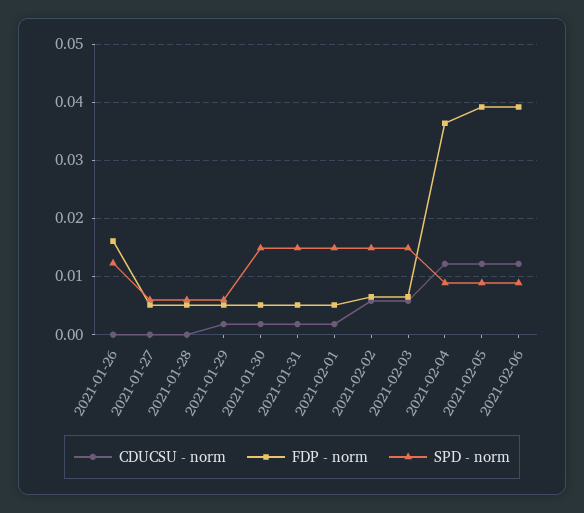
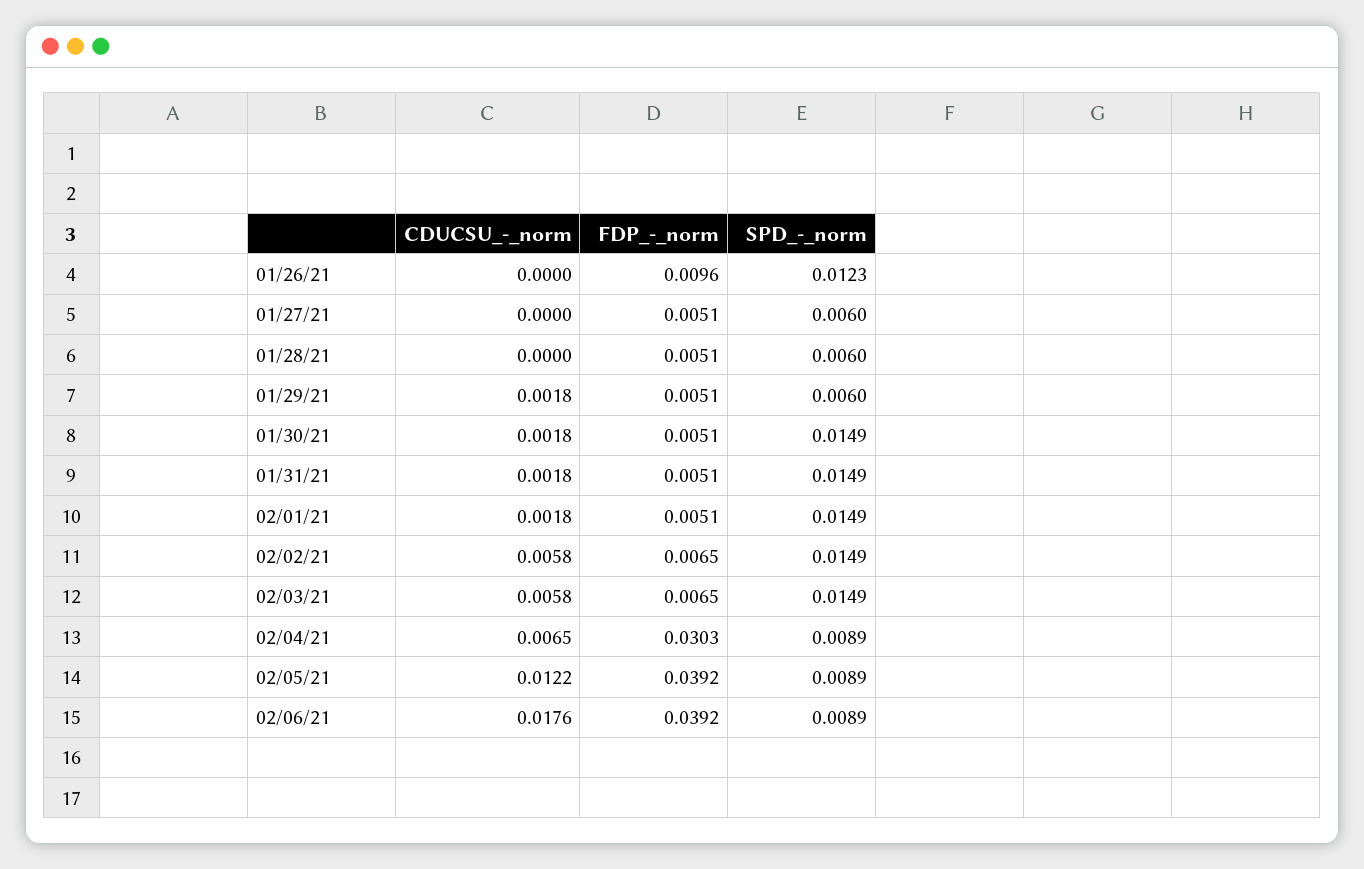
FDP - norm, 2021-01-26: 0.016 -> 0.0096
CDUCSU - norm, 2021-02-04: 0.012 -> 0.0065
FDP - norm, 2021-02-04: 0.036 -> 0.0303
CDUCSU - norm, 2021-02-06: 0.012 -> 0.0176

